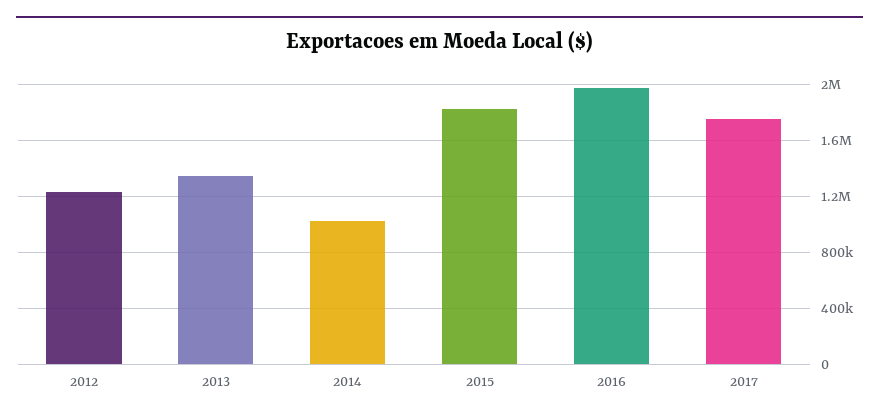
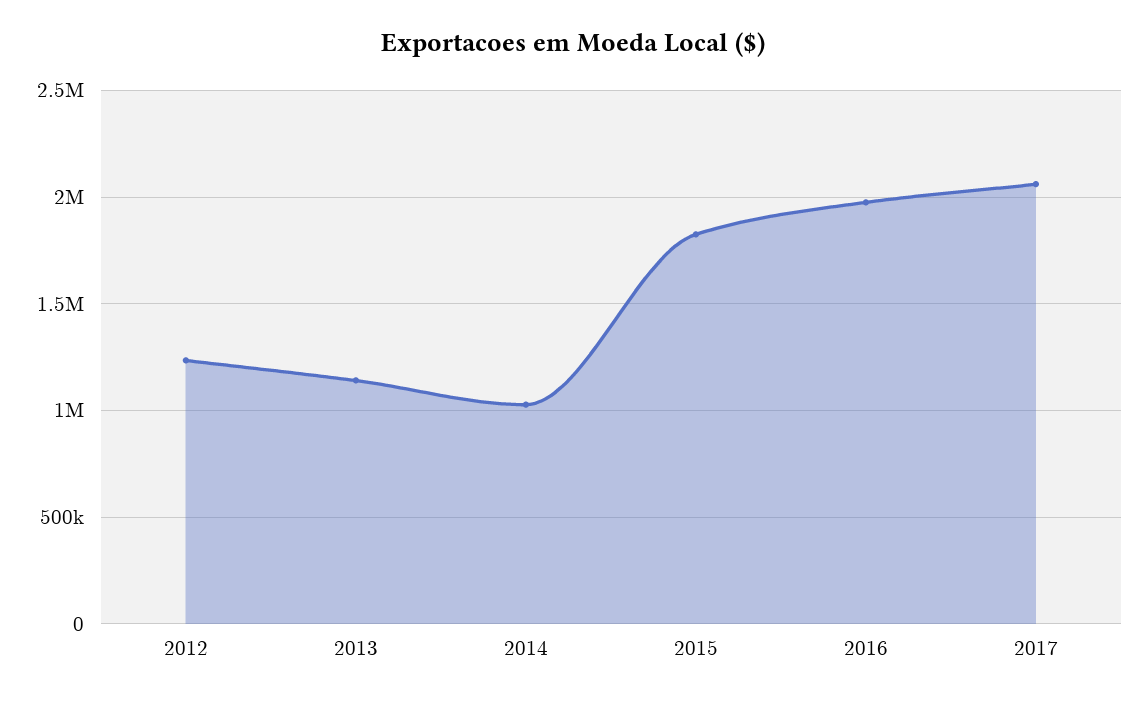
2013: 1350000 -> 1150000
2017: 1750000 -> 2050000

